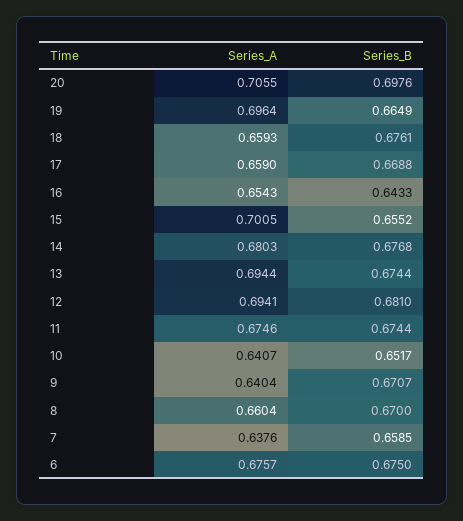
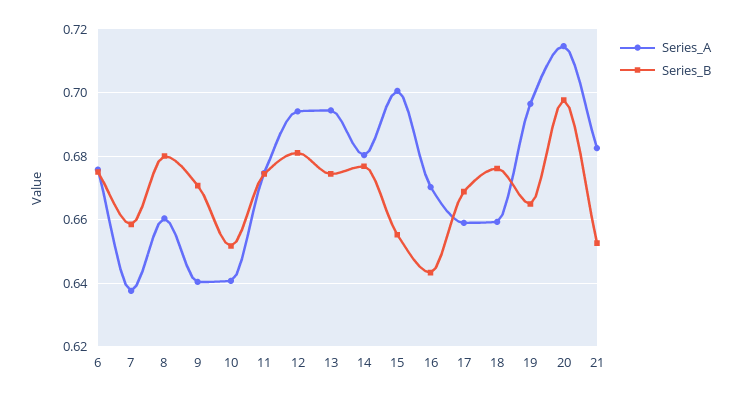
Series_A, 20: 0.7055 -> 0.714
Series_A, 16: 0.6543 -> 0.67
Series_B, 8: 0.67 -> 0.68
Series_A, 21: none -> 0.682
Series_B, 21: none -> 0.652

